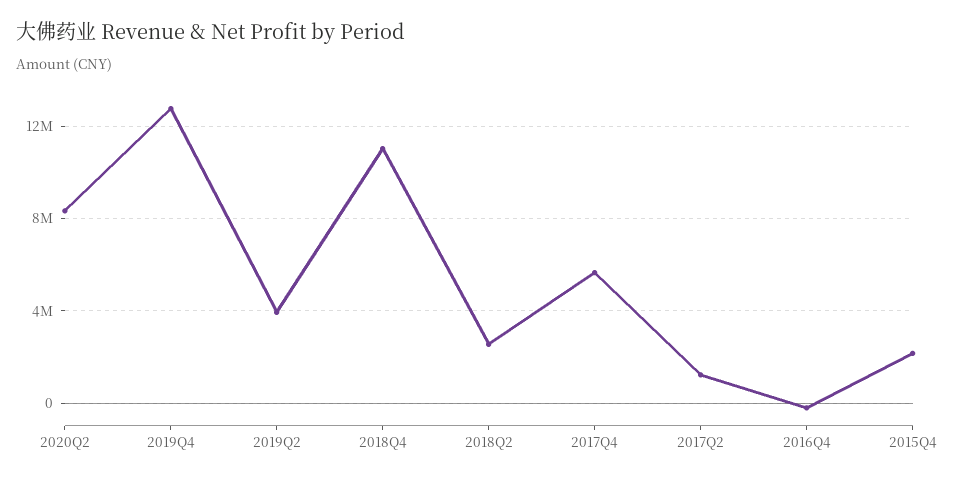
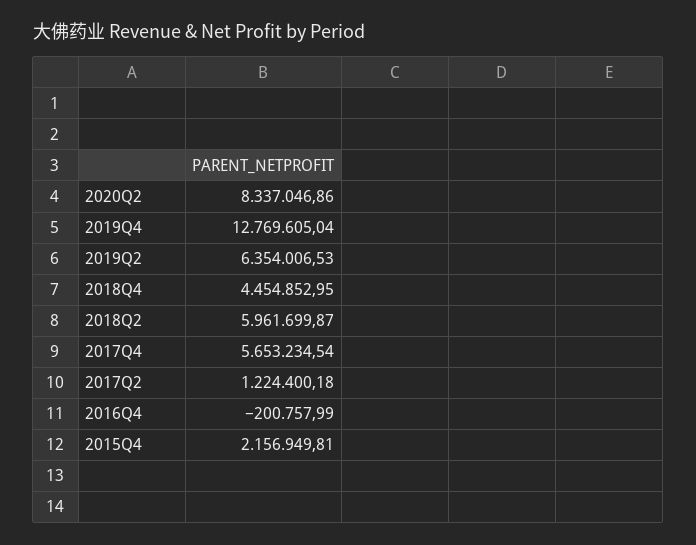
2019Q2: 4000000 -> 6354006.53
2018Q4: 11000000 -> 4454852.95
2018Q2: 2500000 -> 5961699.87

